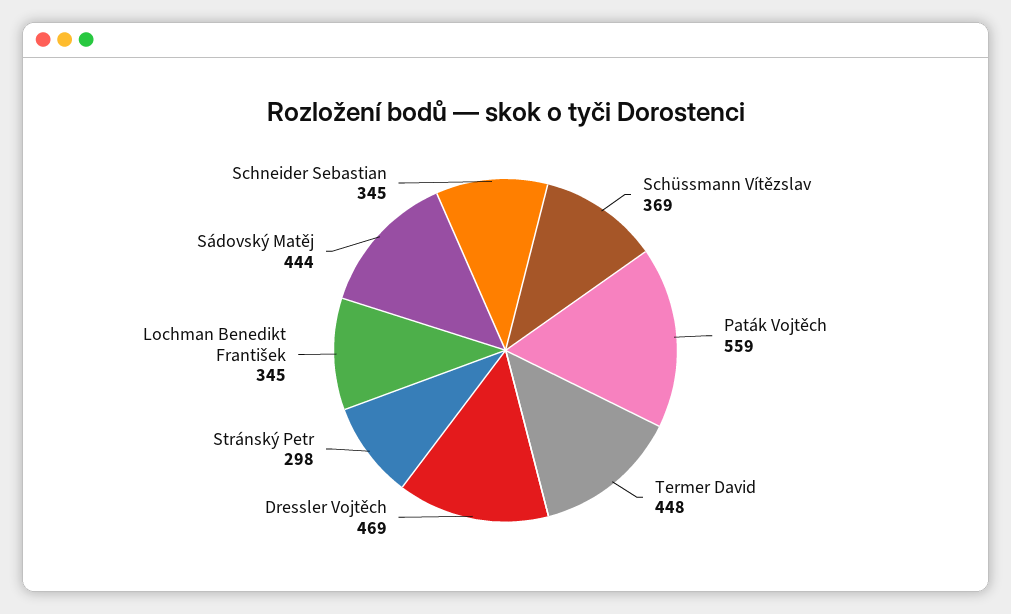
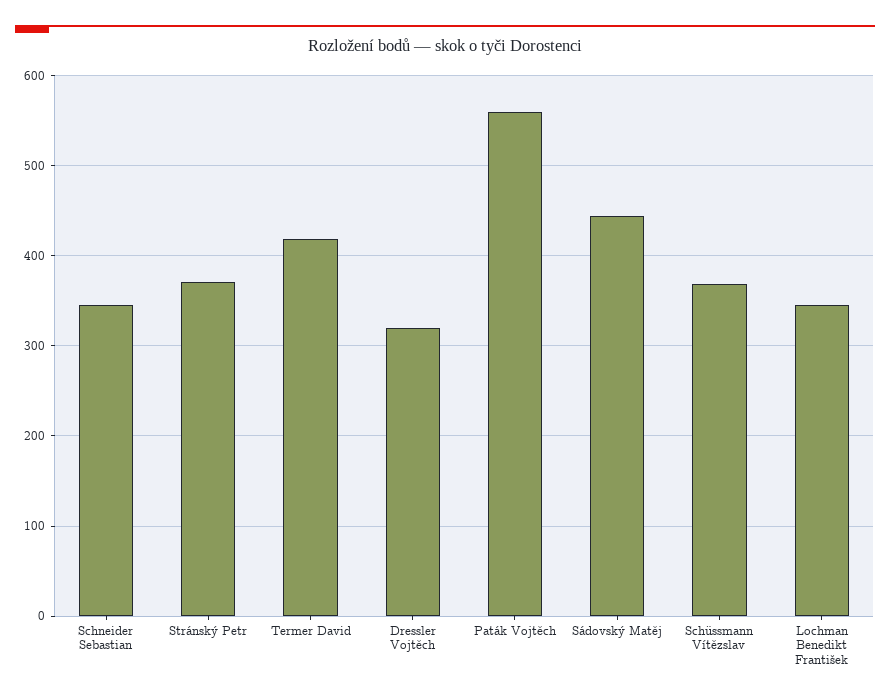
Termer David: 448 -> 420
Dressler Vojtěch: 469 -> 320
Stránský Petr: 298 -> 370

